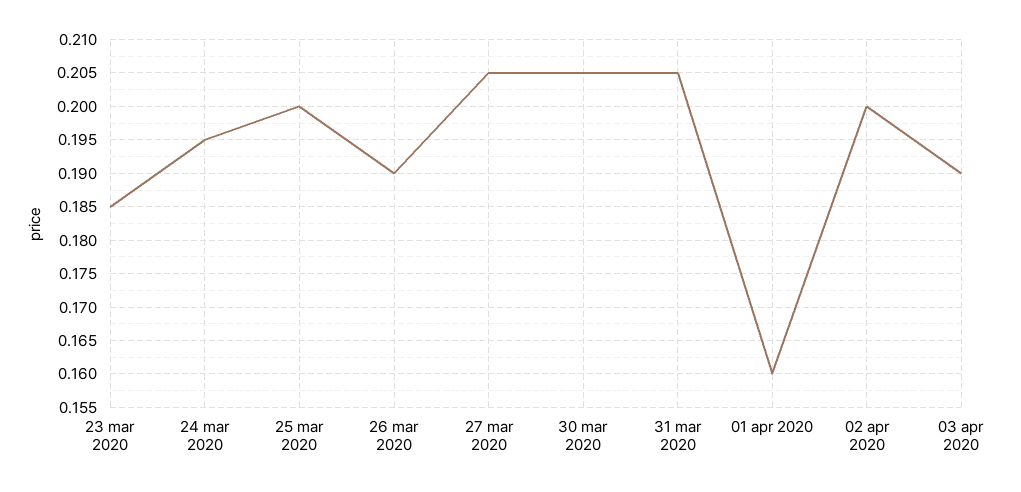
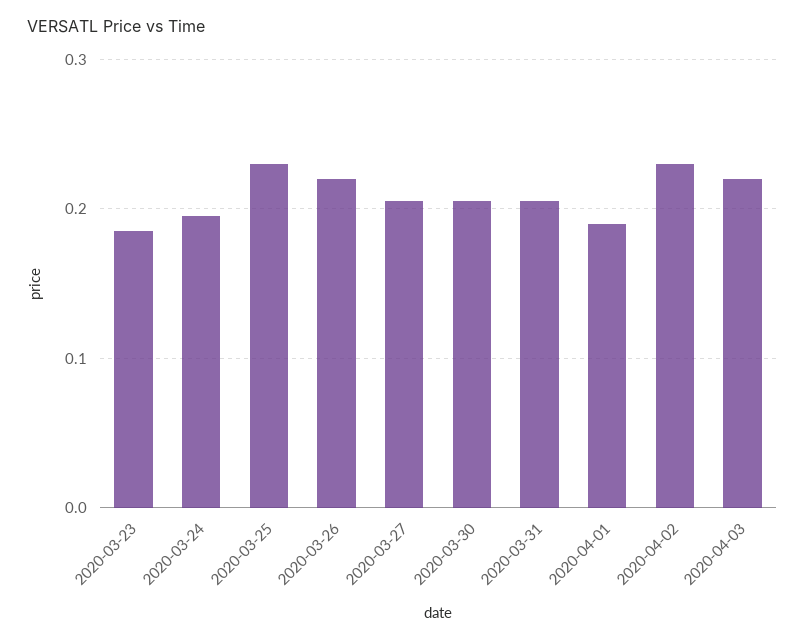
25 mar 2020: 0.2 -> 0.23
26 mar 2020: 0.19 -> 0.22
01 apr 2020: 0.16 -> 0.19
02 apr 2020: 0.2 -> 0.23
03 apr 2020: 0.19 -> 0.22

